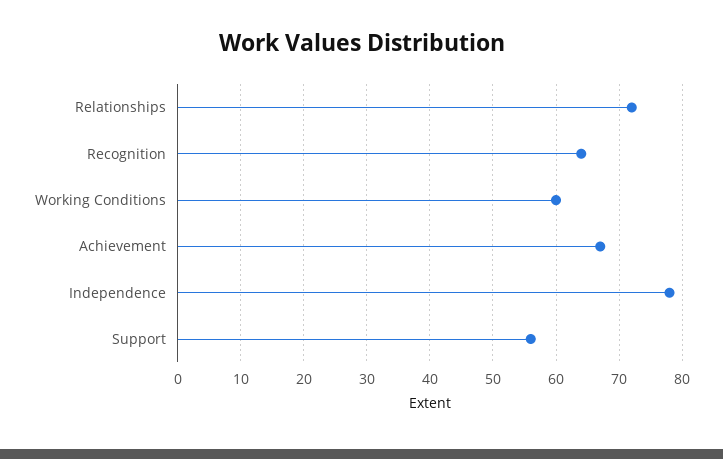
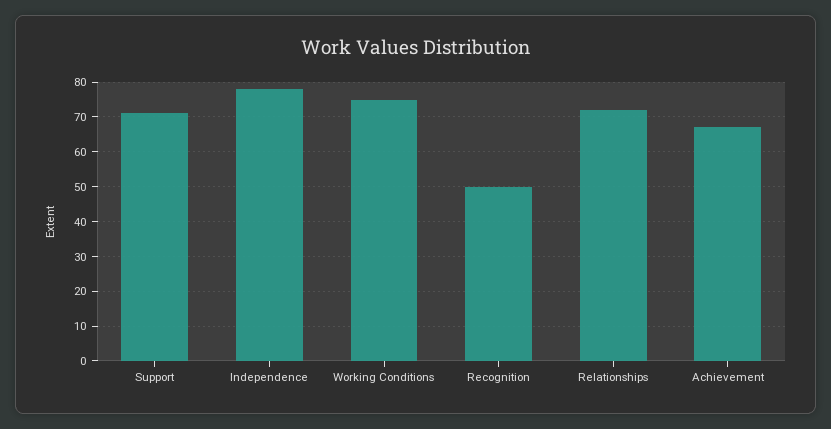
Recognition: 64 -> 50
Working Conditions: 60 -> 75
Support: 56 -> 70

